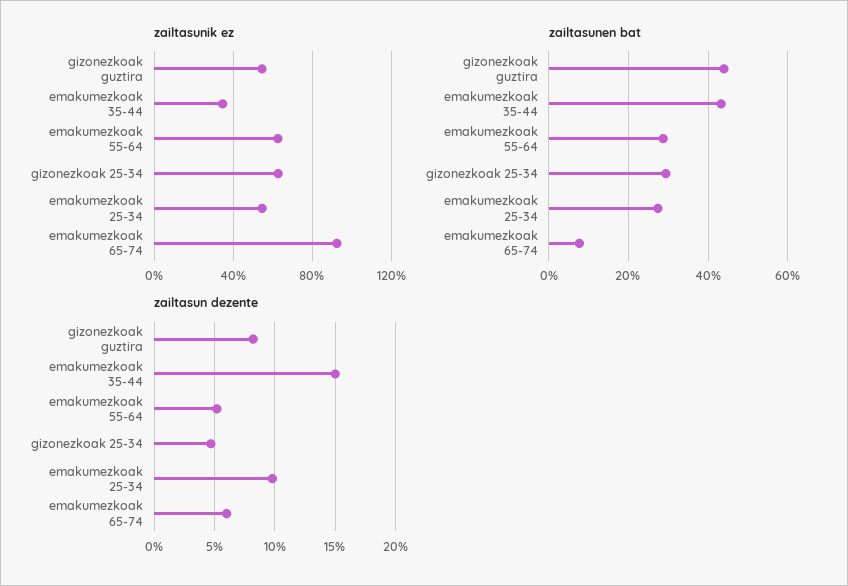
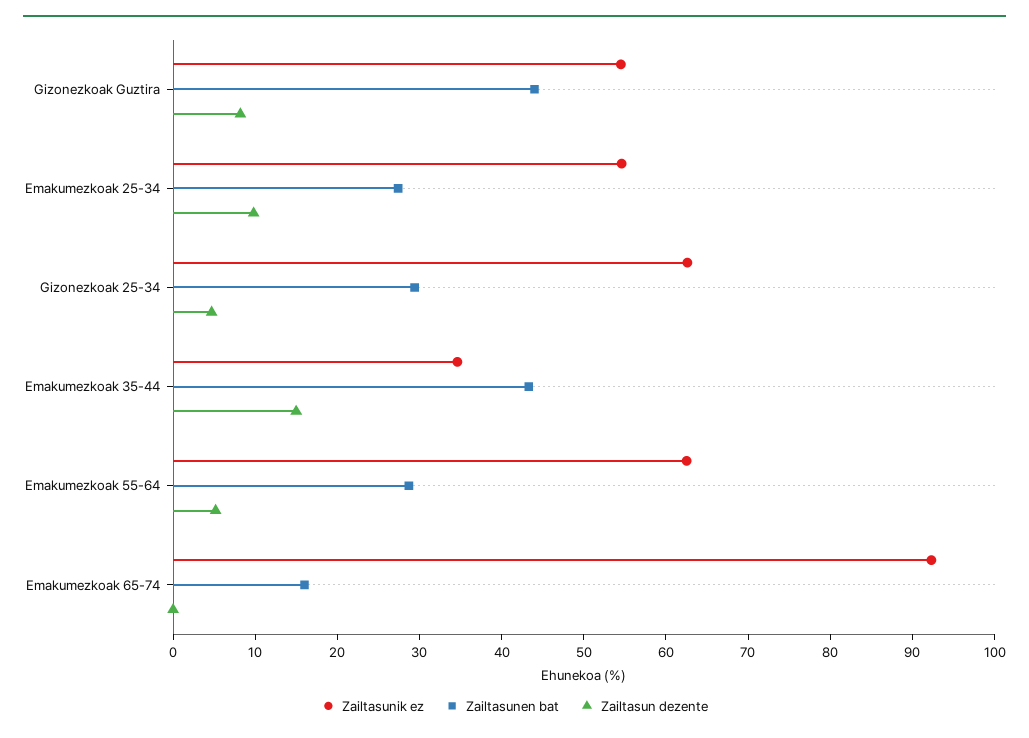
zailtasunen bat, emakumezkoak 65-74: 8 -> 16
zailtasun dezente, emakumezkoak 65-74: 6 -> 0

